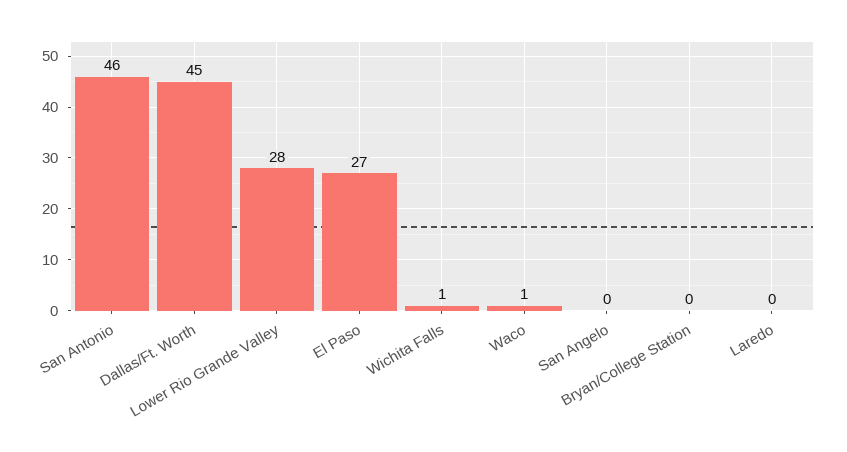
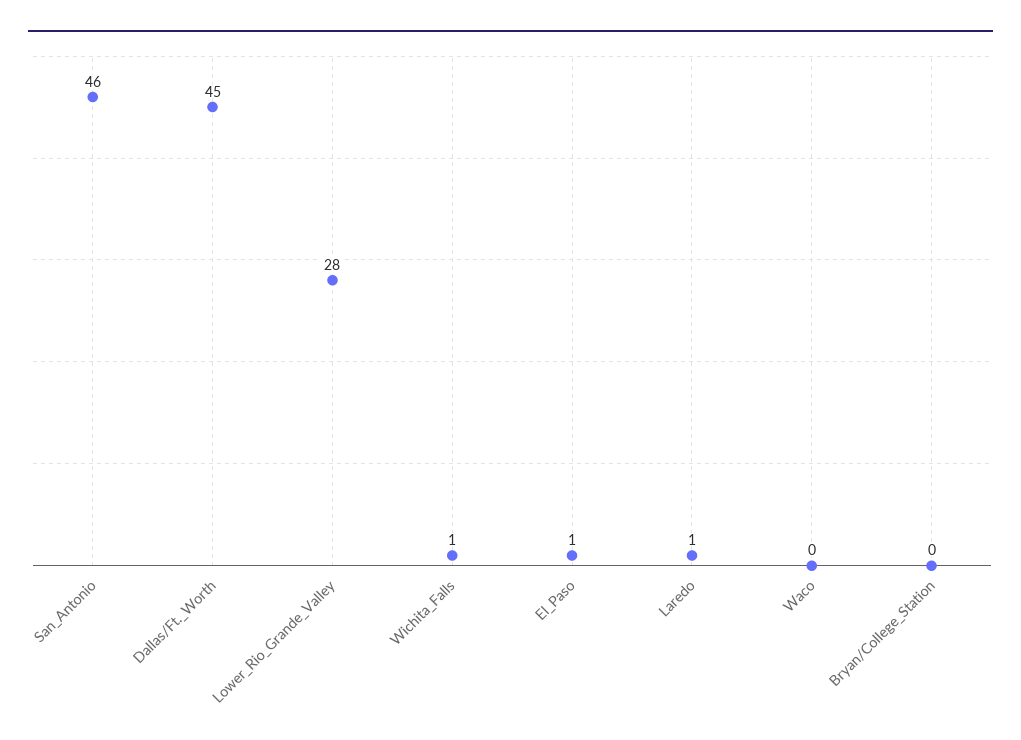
El Paso: 27 -> 1
Waco: 1 -> 0
San Angelo: 0 -> none
Laredo: 0 -> 1

